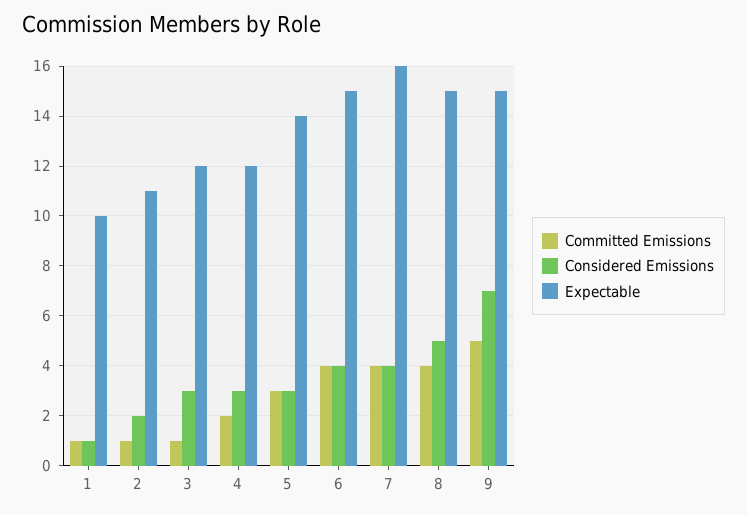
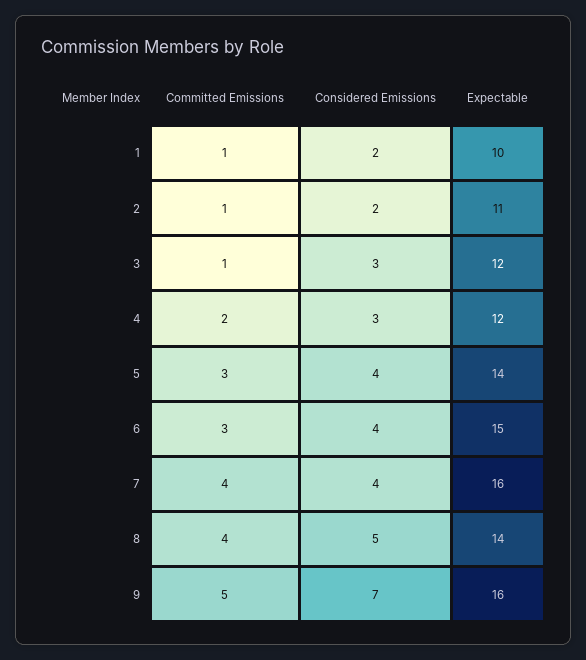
Considered Emissions, 1: 1 -> 2
Considered Emissions, 5: 3 -> 4
Committed Emissions, 6: 4 -> 3
Expectable, 8: 15 -> 14
Expectable, 9: 15 -> 16

